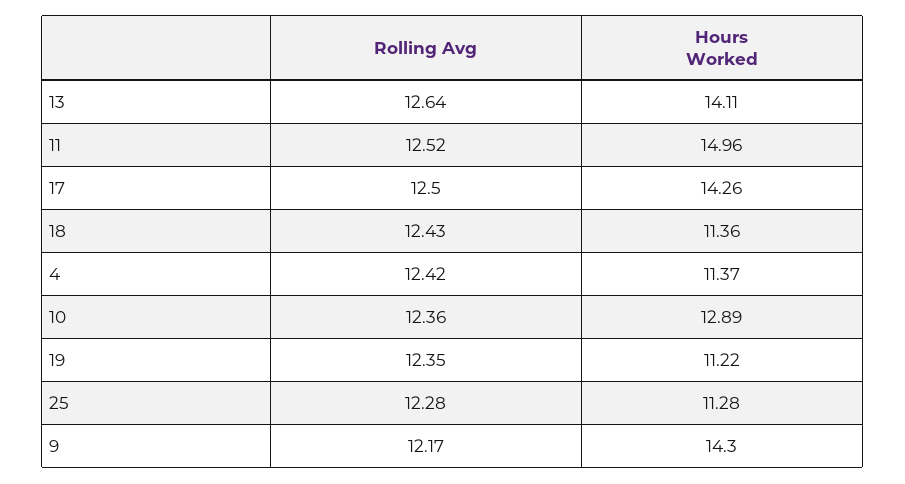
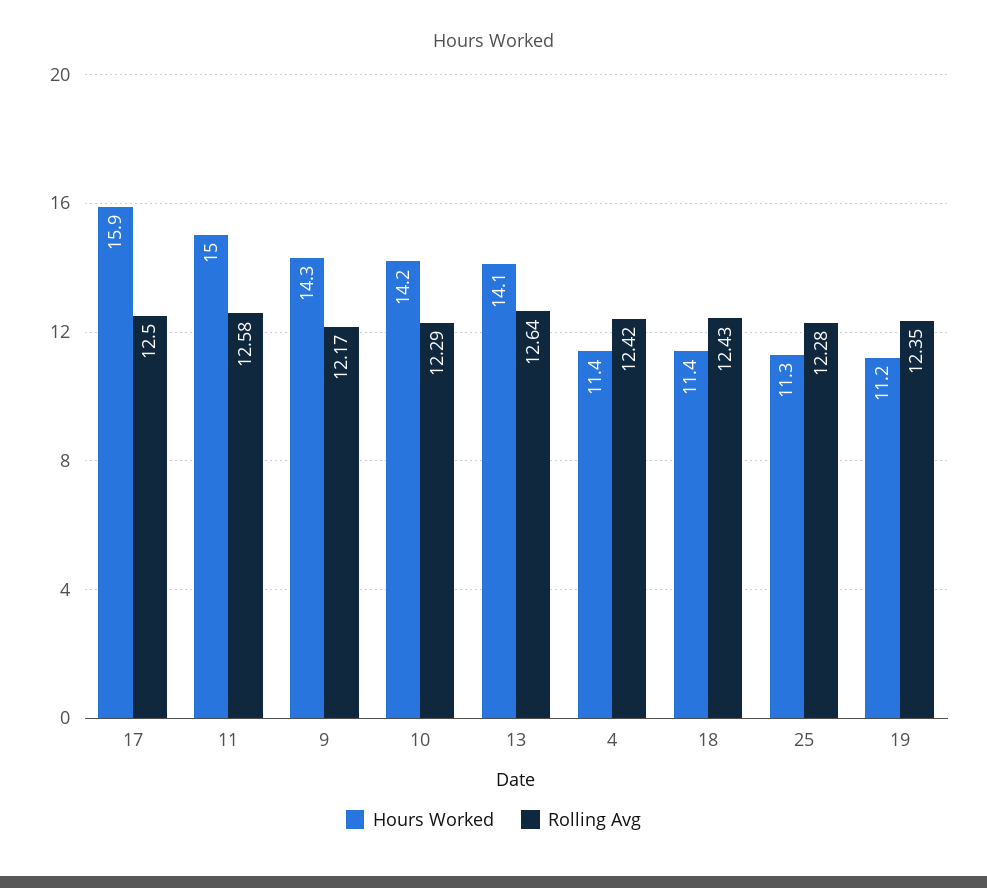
Rolling Avg, 11: 12.52 -> 12.58
Hours Worked, 17: 14.26 -> 15.9
Rolling Avg, 10: 12.36 -> 12.29
Hours Worked, 10: 12.89 -> 14.2

